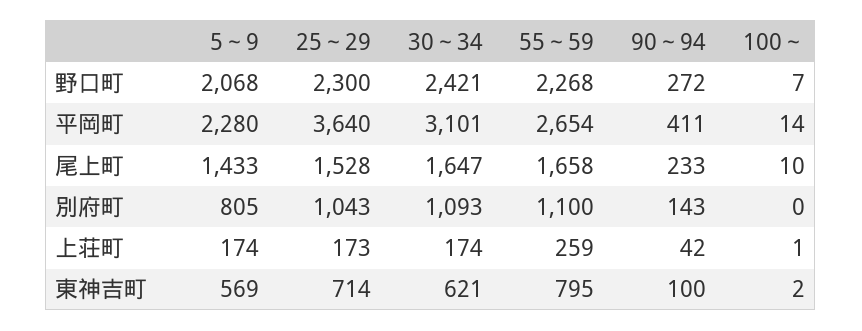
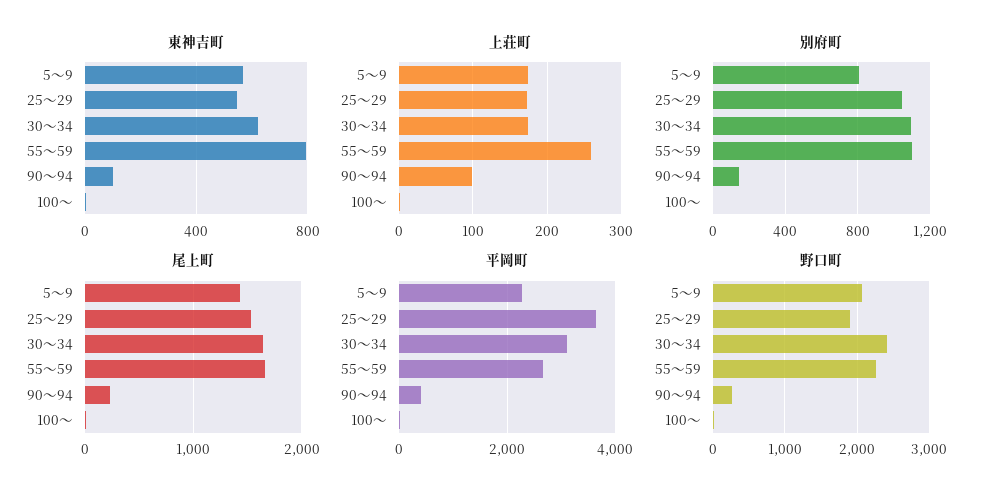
野口町, 25～29: 2300 -> 1900
上荘町, 90～94: 42 -> 100
東神吉町, 25～29: 714 -> 550

